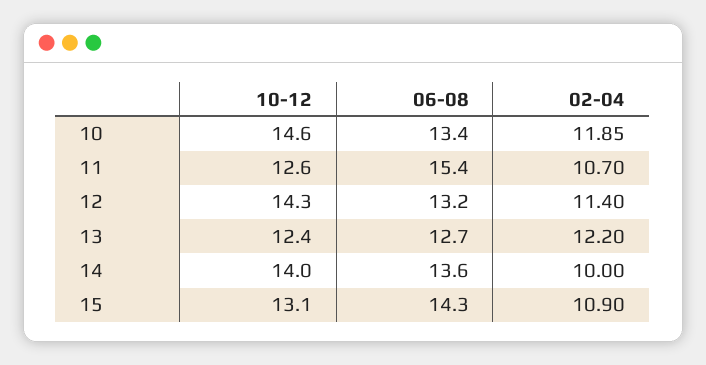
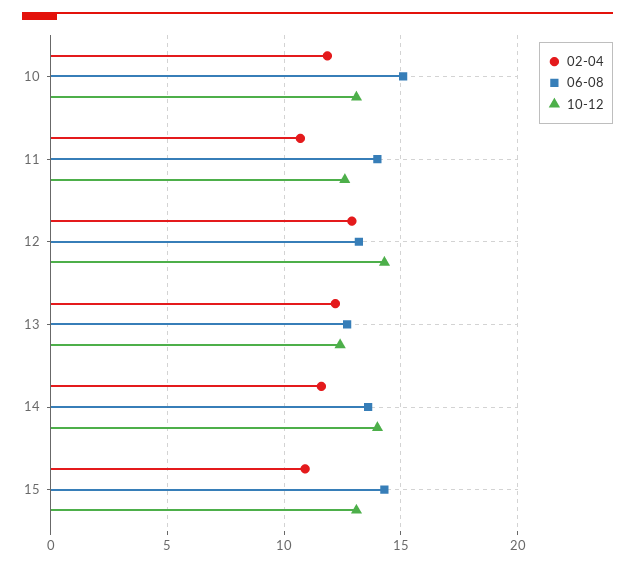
10-12, 10: 14.6 -> 13
06-08, 10: 13.4 -> 15
06-08, 11: 15.4 -> 14
02-04, 12: 11.4 -> 13
02-04, 14: 10 -> 11.5

